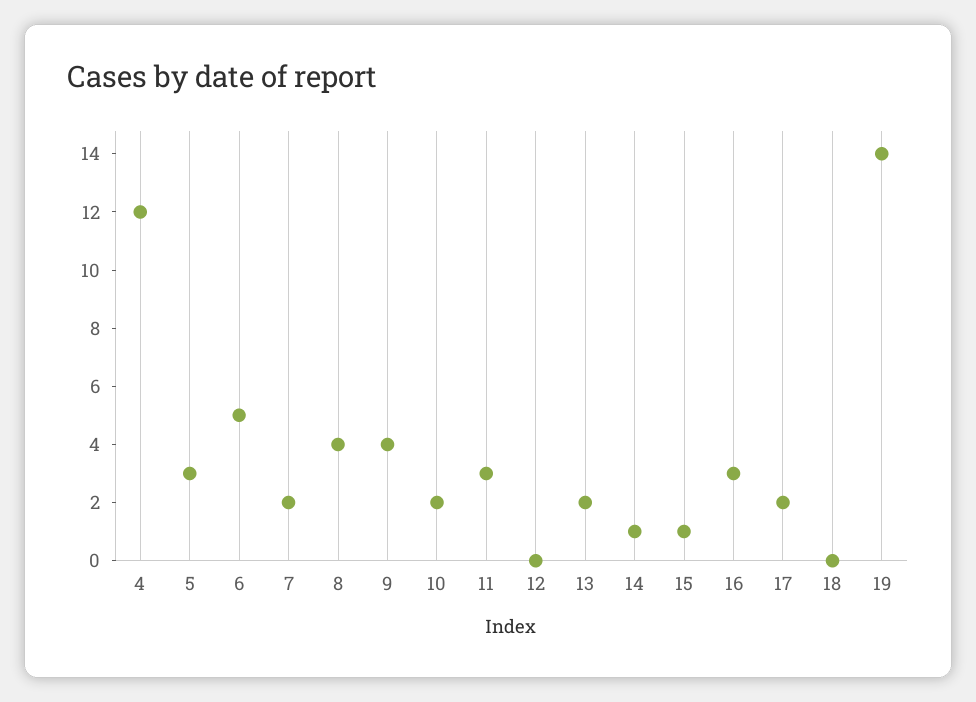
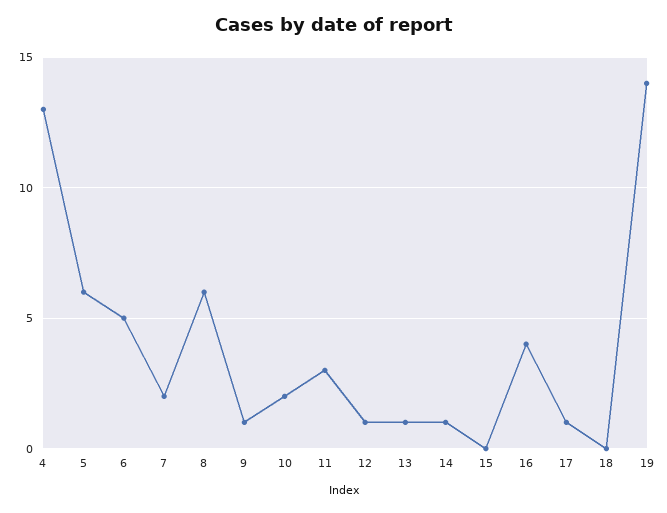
4: 12 -> 13
5: 3 -> 6
8: 4 -> 6
9: 4 -> 1
12: 0 -> 1
13: 2 -> 1
15: 1 -> 0
16: 3 -> 4
17: 2 -> 1

